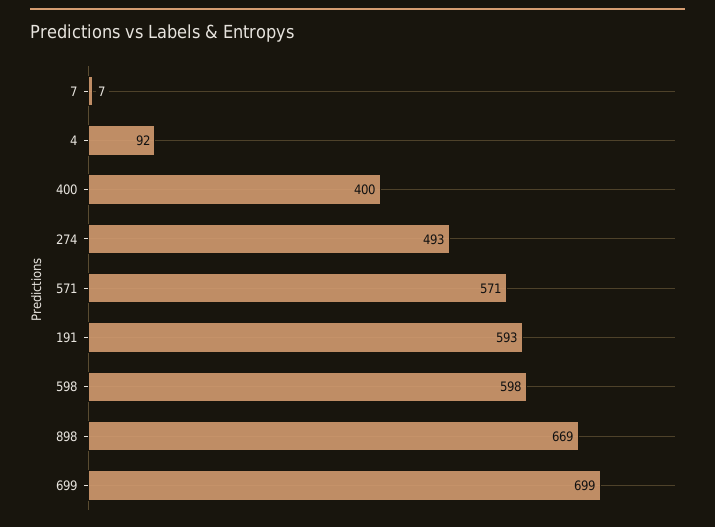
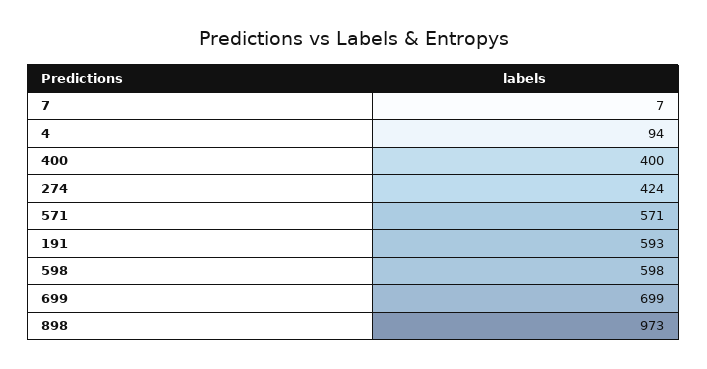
4: 92 -> 94
274: 493 -> 424
898: 669 -> 973

